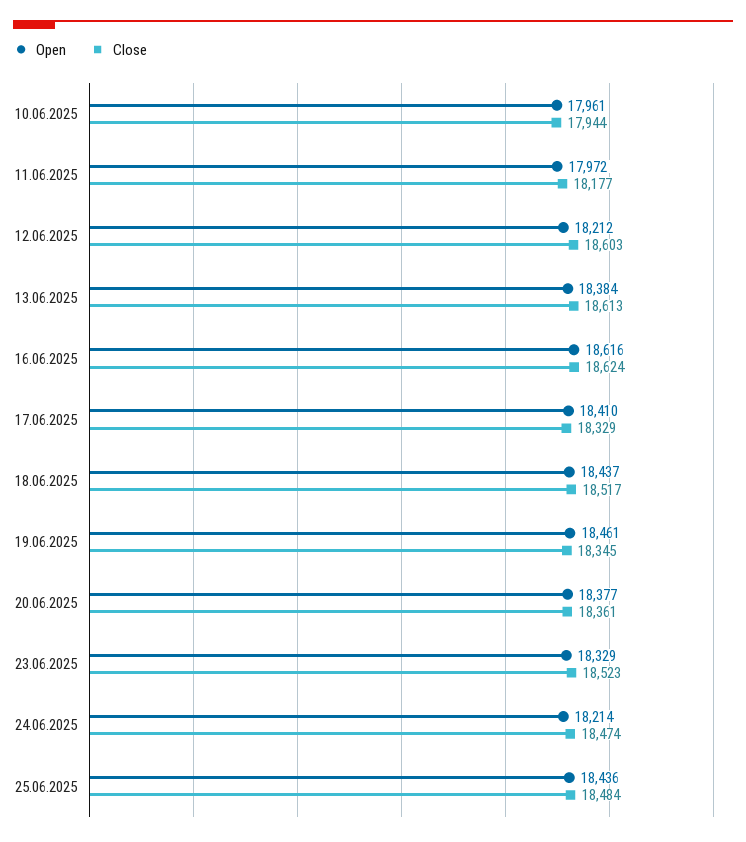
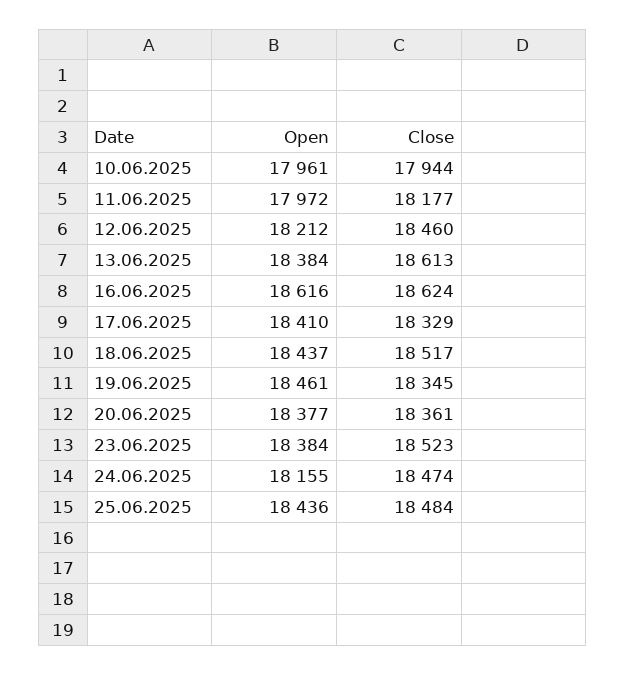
Close, 12.06.2025: 18603 -> 18460
Open, 23.06.2025: 18329 -> 18384
Open, 24.06.2025: 18214 -> 18155

